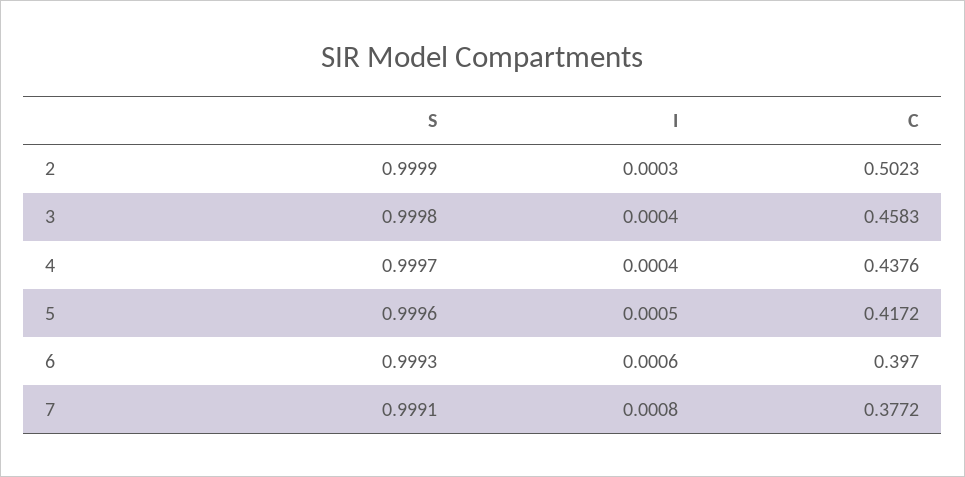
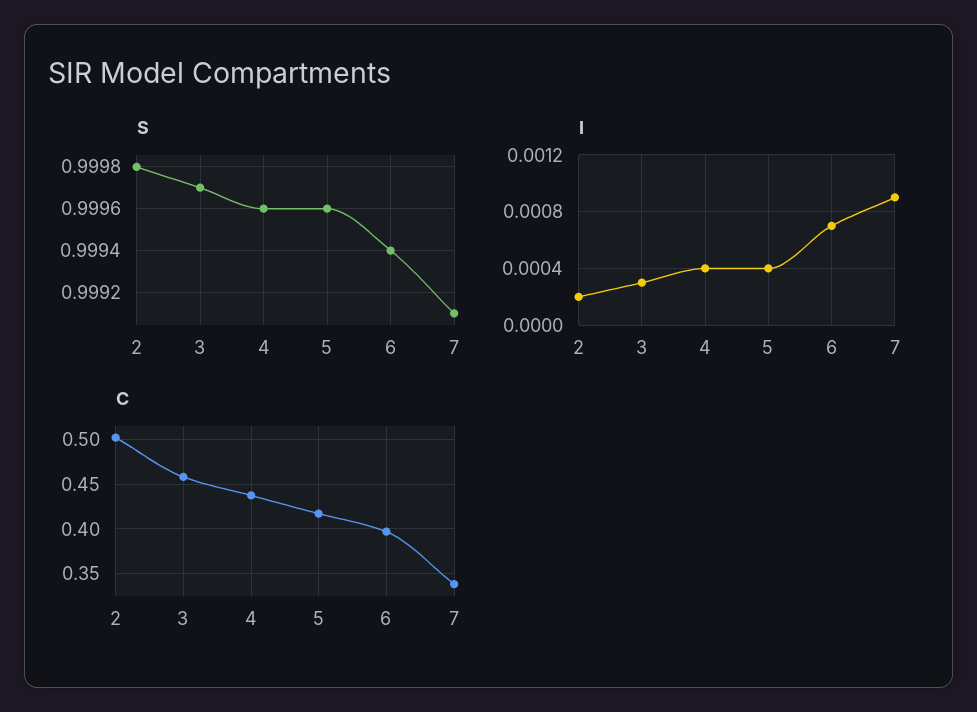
S, 2: 0.9999 -> 0.9998
I, 2: 0.0003 -> 0.0002
S, 3: 0.9998 -> 0.9997
I, 3: 0.0004 -> 0.0003
S, 4: 0.9997 -> 0.9996
I, 5: 0.0005 -> 0.0004
S, 6: 0.9993 -> 0.9994
I, 6: 0.0006 -> 0.0007
I, 7: 0.0008 -> 0.0009
C, 7: 0.3772 -> 0.34

